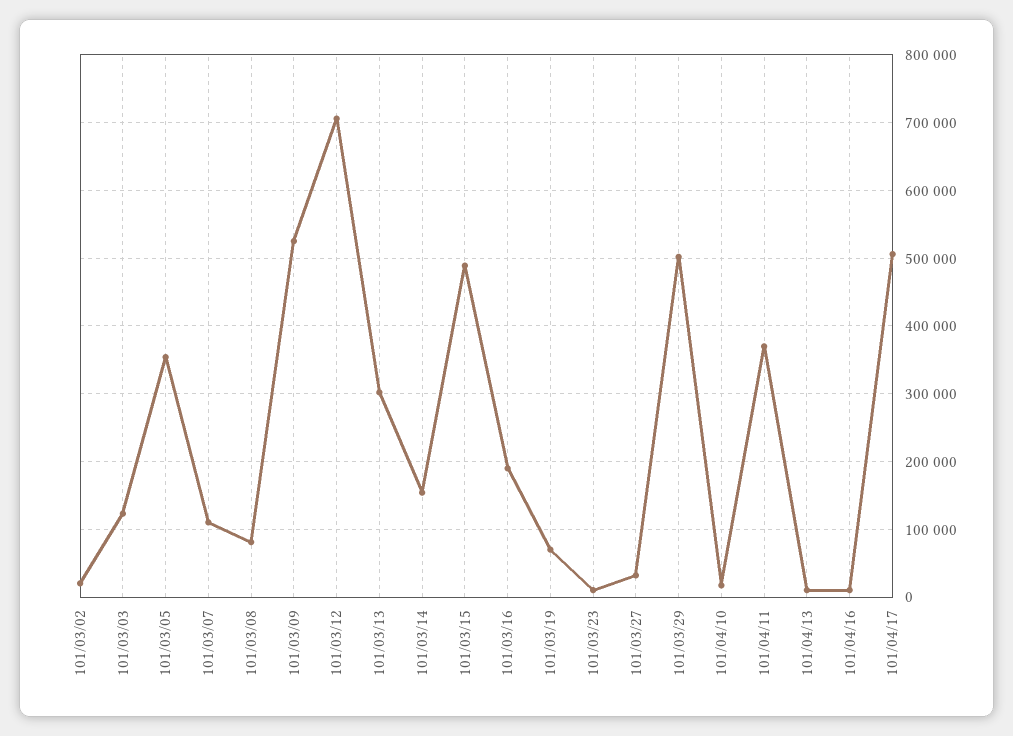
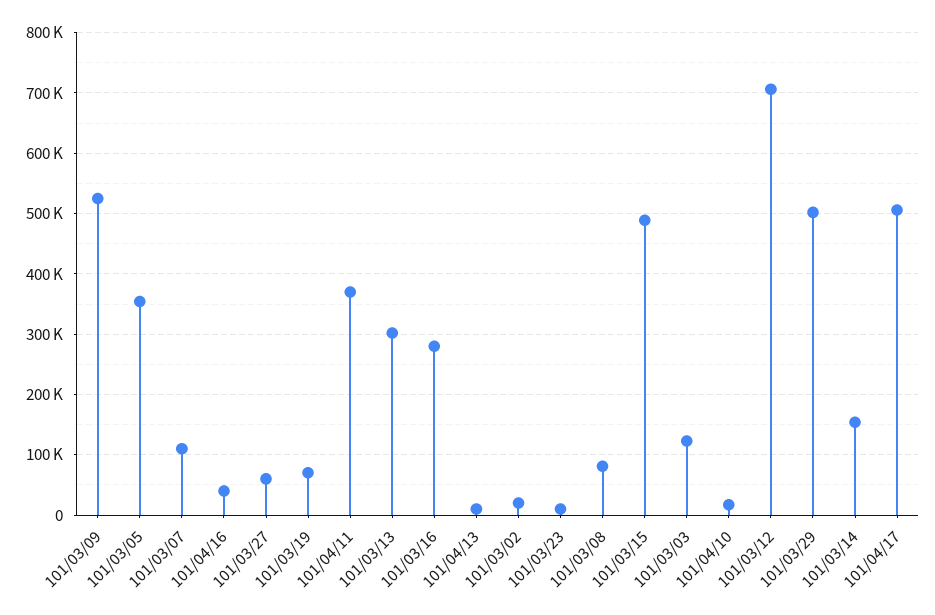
101/03/16: 190000 -> 280000
101/03/27: 30000 -> 60000
101/04/16: 10000 -> 40000

